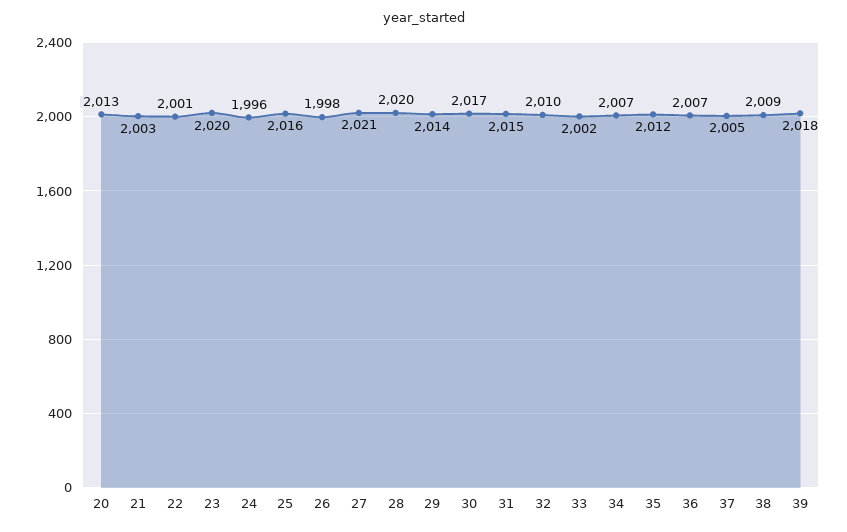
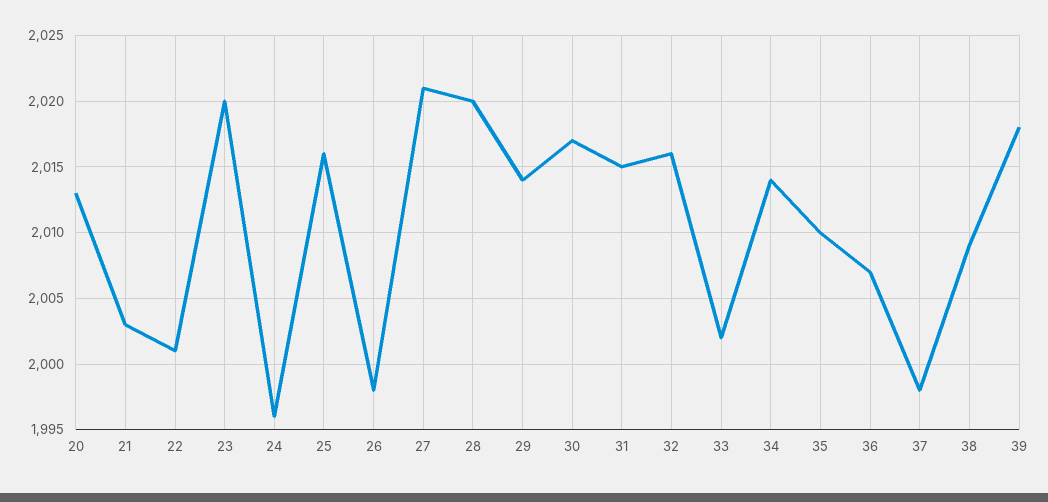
32: 2010 -> 2016
34: 2007 -> 2014
35: 2012 -> 2010
37: 2005 -> 1998

